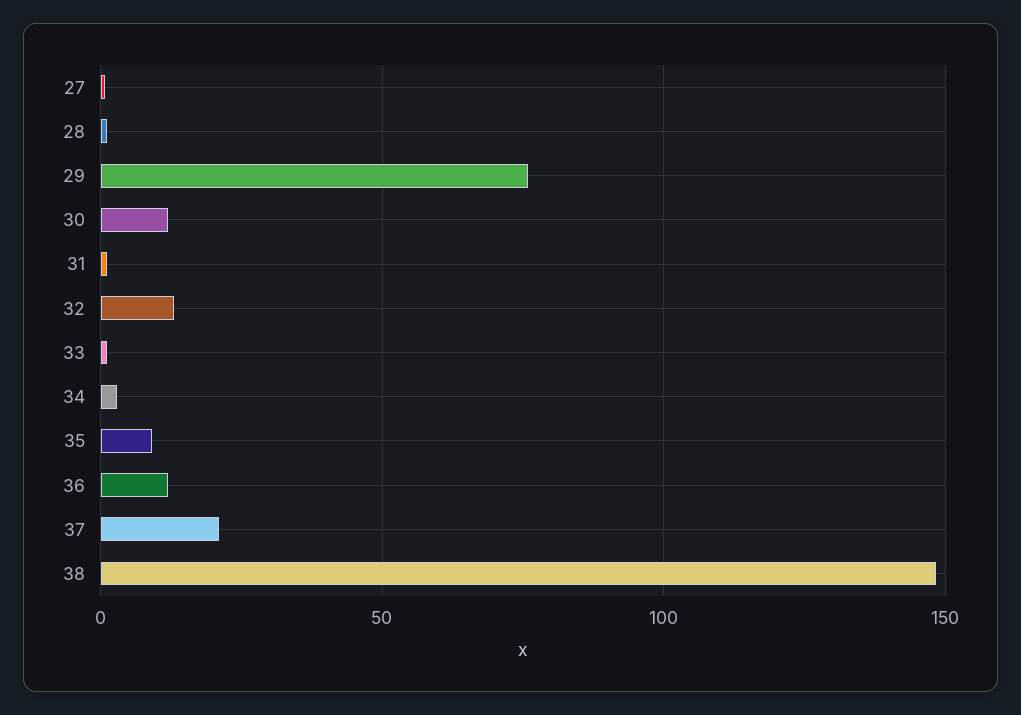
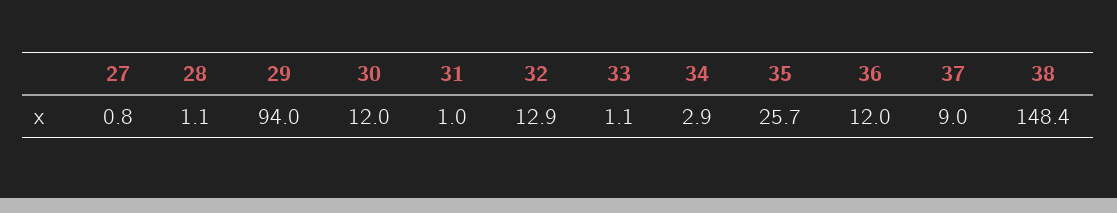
29: 75 -> 94
35: 10 -> 25.7
37: 20 -> 9

